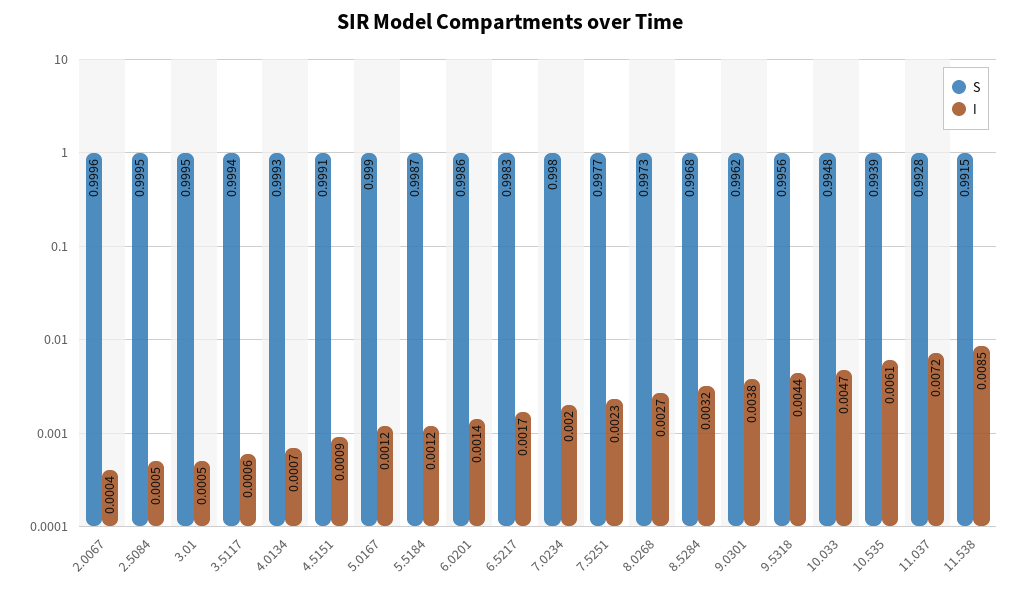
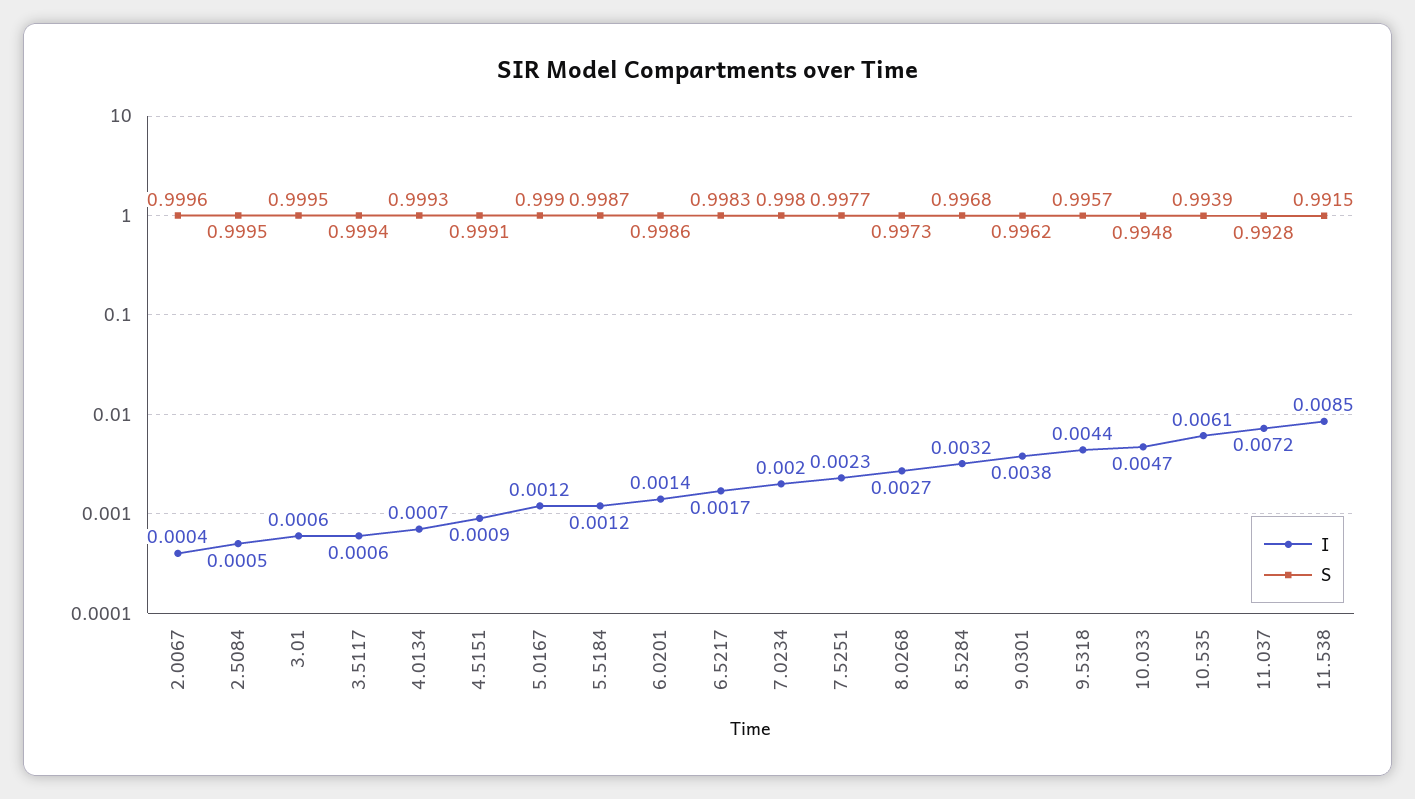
I, 3.01: 0.0005 -> 0.0006
S, 9.5318: 0.9956 -> 0.9957

